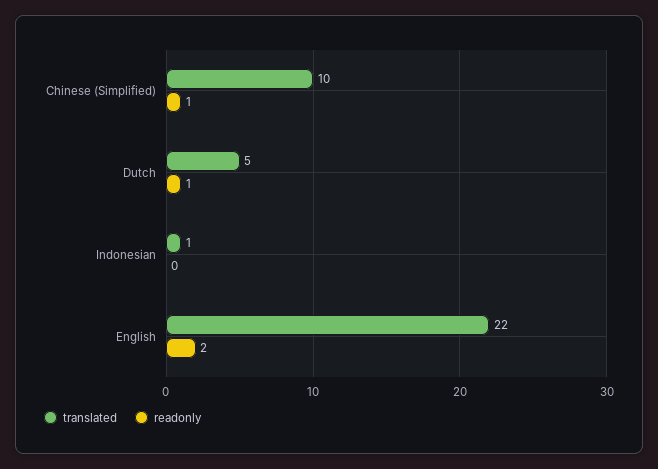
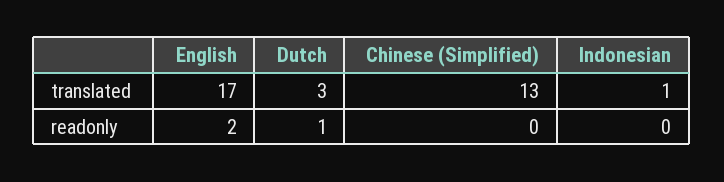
translated, Chinese (Simplified): 10 -> 13
readonly, Chinese (Simplified): 1 -> 0
translated, Dutch: 5 -> 3
translated, English: 22 -> 17

